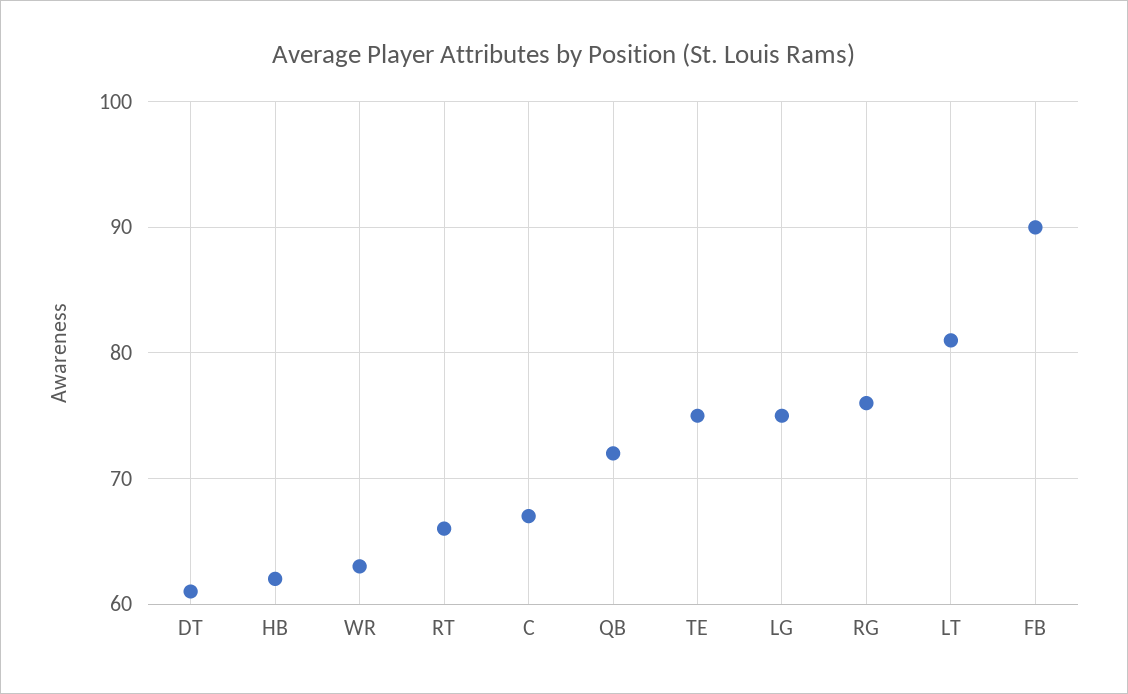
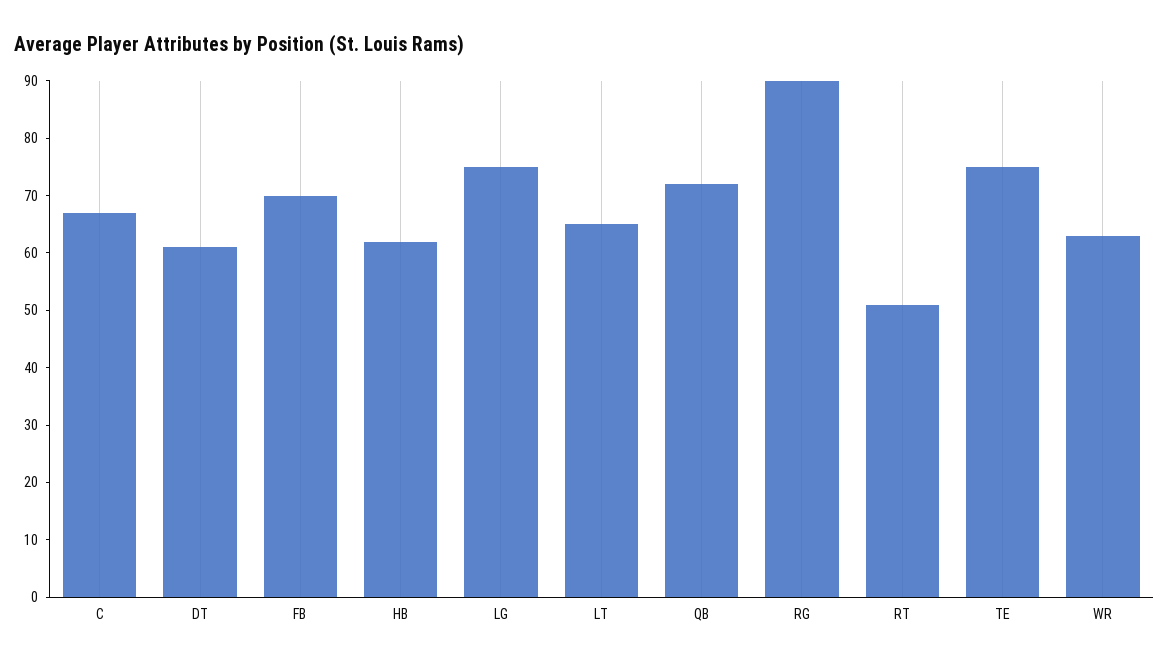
RT: 66 -> 50
RG: 76 -> 90
LT: 81 -> 65
FB: 90 -> 70

